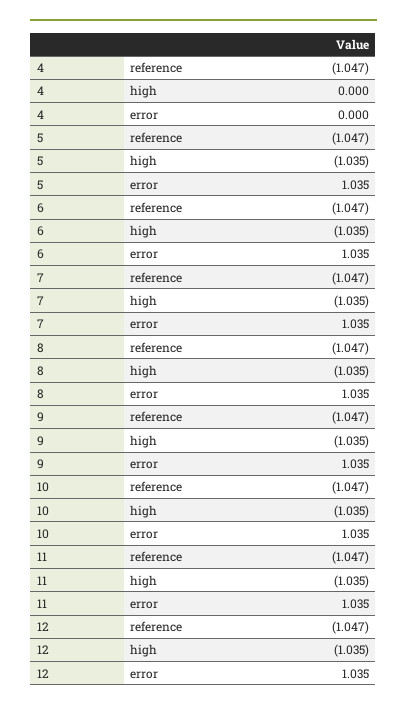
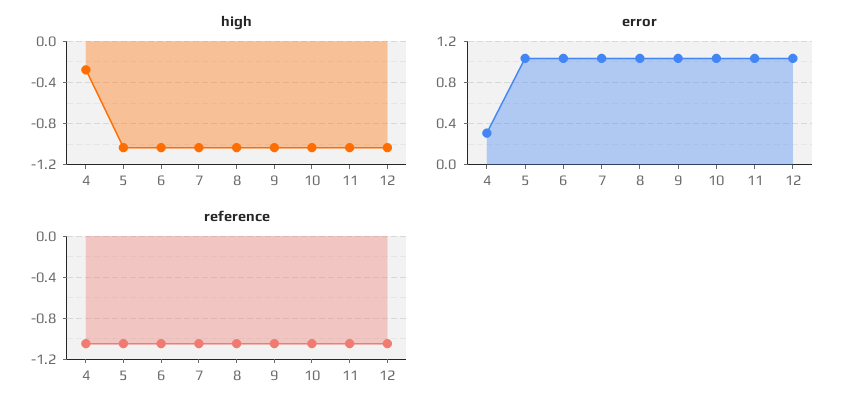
high, 4: 0 -> -0.3
error, 4: 0 -> 0.3

